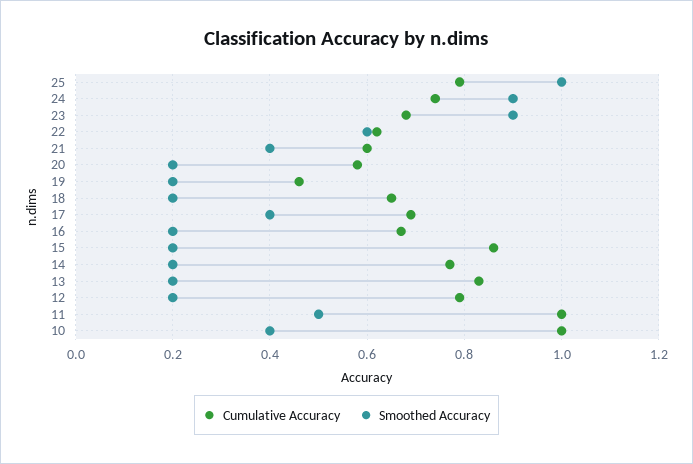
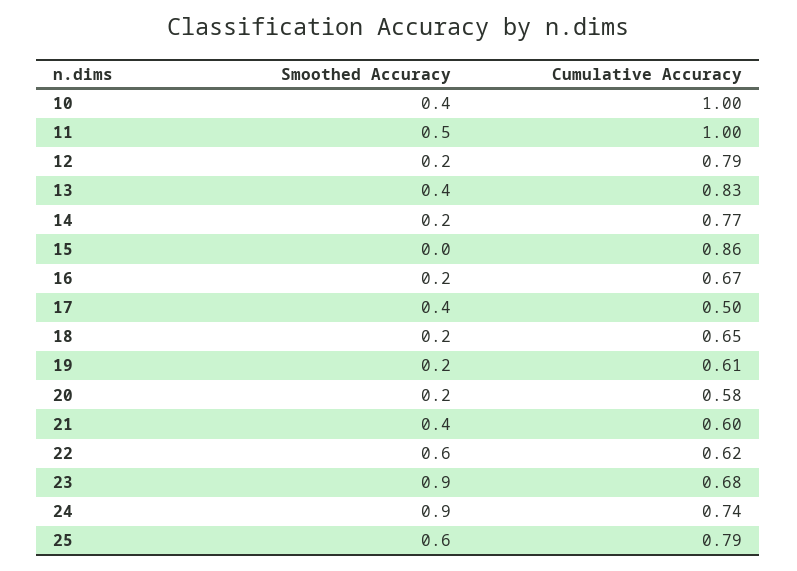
Smoothed Accuracy, 25: 1 -> 0.6
Cumulative Accuracy, 19: 0.45 -> 0.61
Cumulative Accuracy, 17: 0.7 -> 0.5
Smoothed Accuracy, 15: 0.2 -> 0
Smoothed Accuracy, 13: 0.2 -> 0.4

